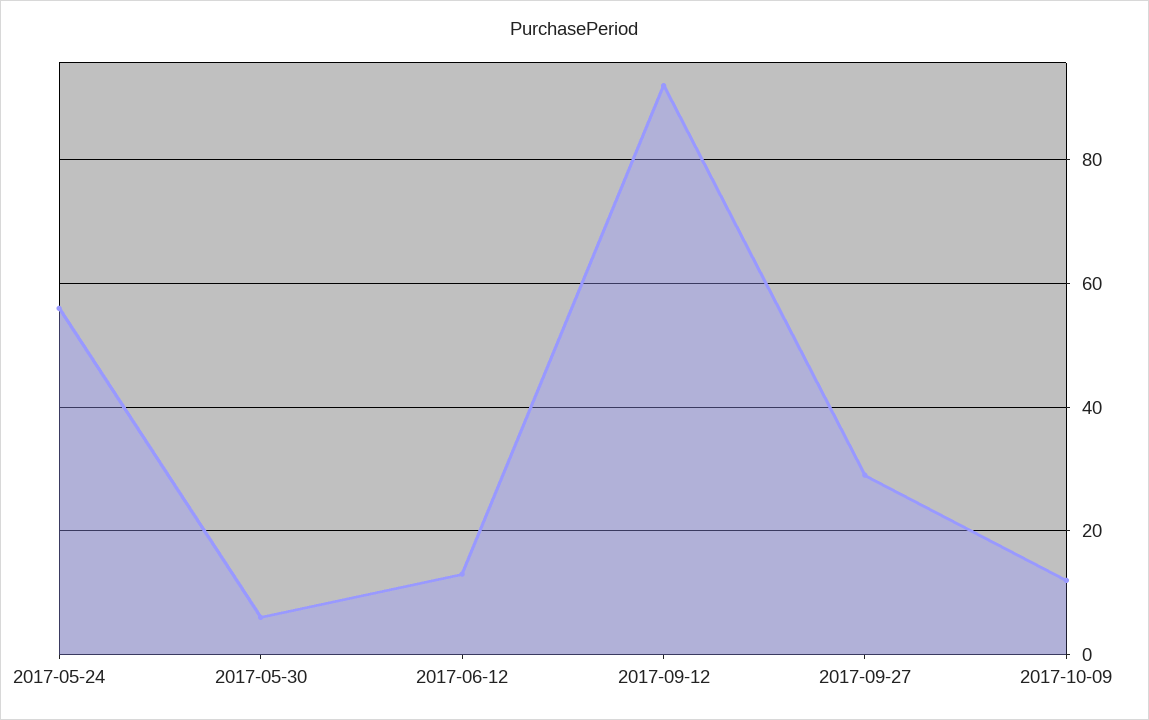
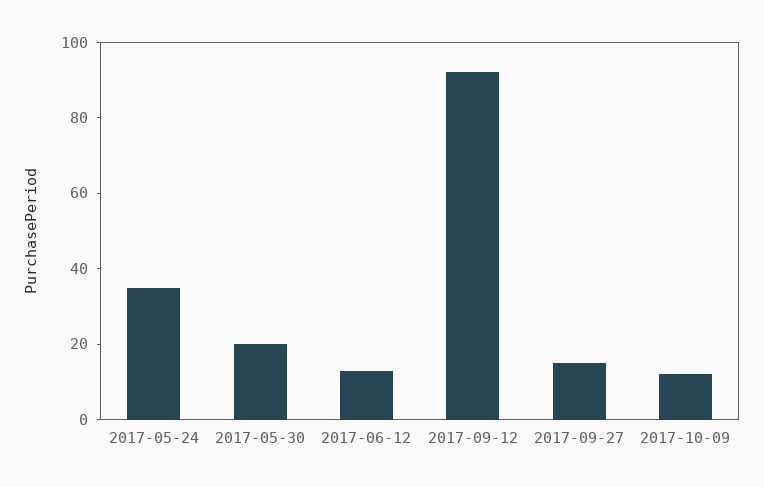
2017-05-24: 55 -> 35
2017-05-30: 5 -> 20
2017-09-27: 30 -> 15

